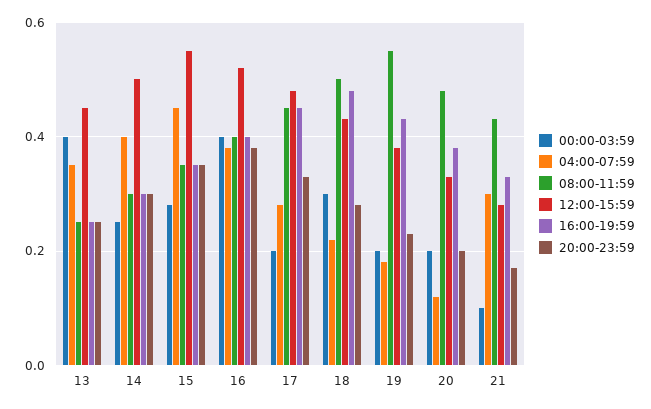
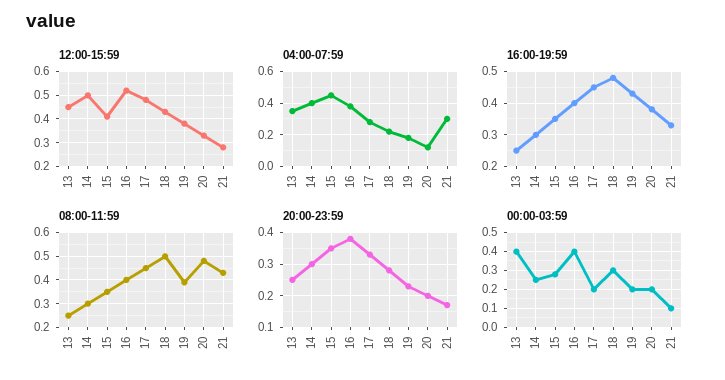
12:00-15:59, 15: 0.55 -> 0.4
08:00-11:59, 19: 0.55 -> 0.4

